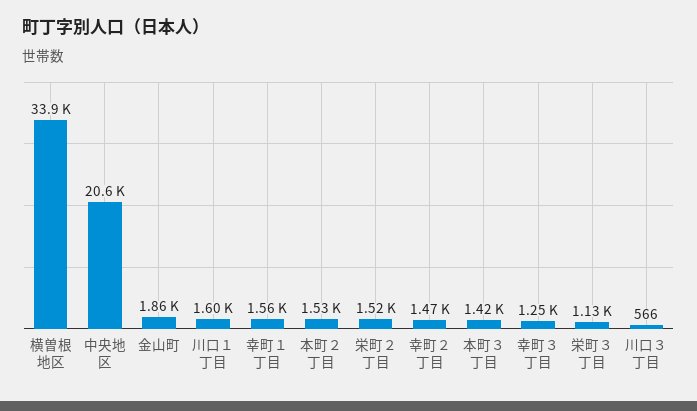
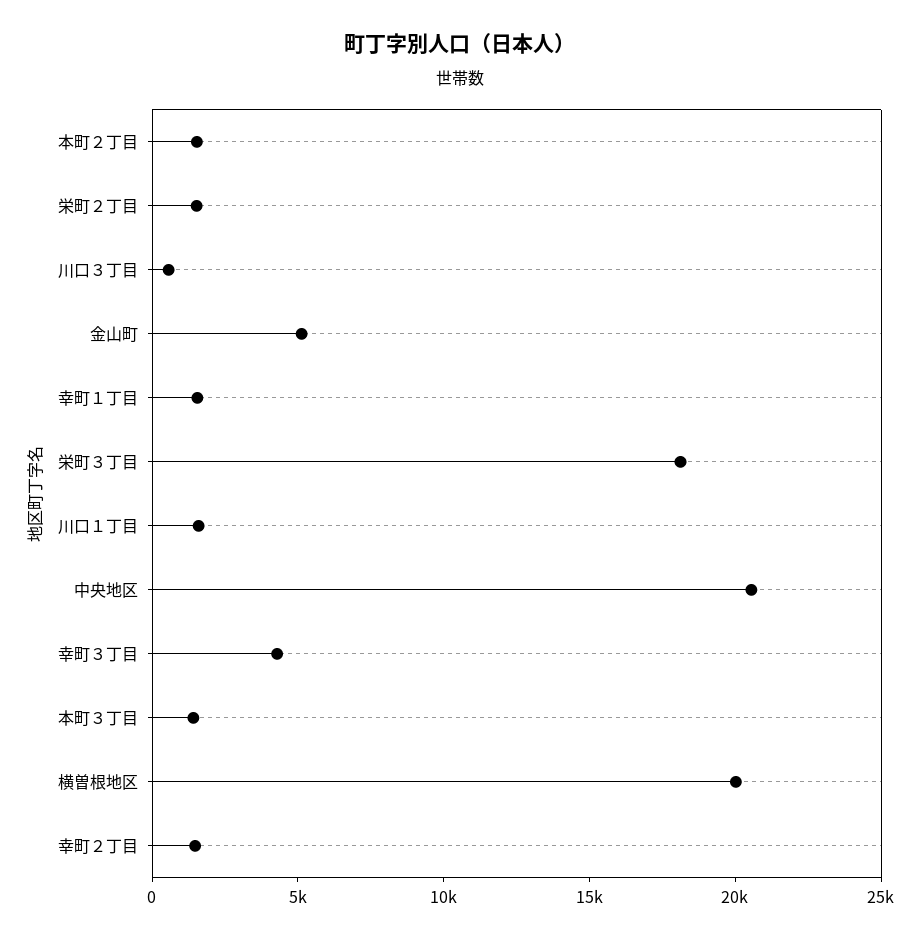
横曽根地区: 33900 -> 20000
金山町: 1860 -> 5000
幸町３丁目: 1250 -> 4000
栄町３丁目: 1130 -> 18000

